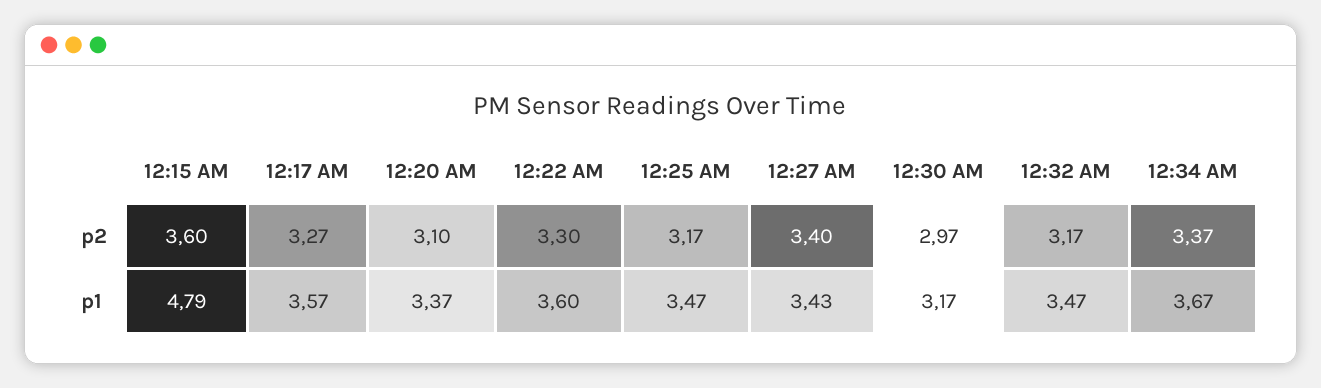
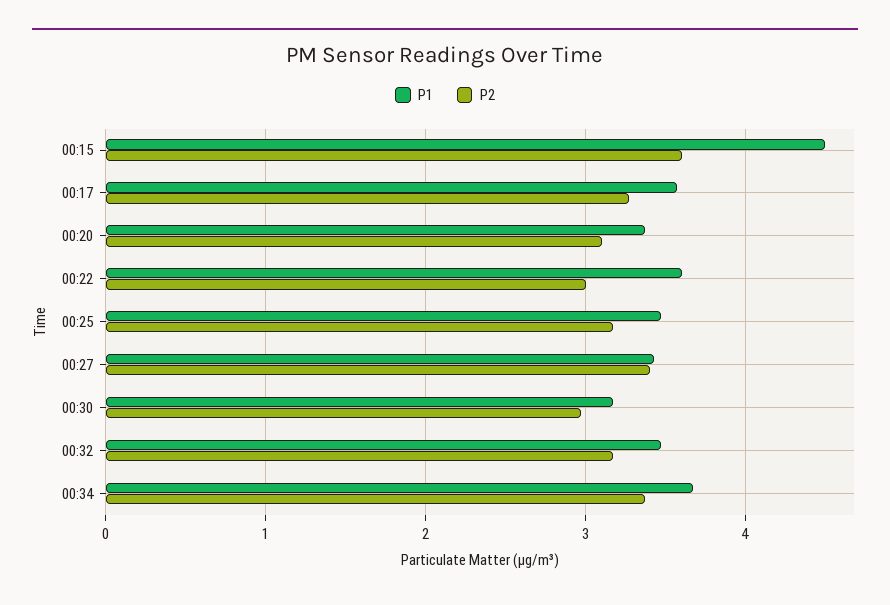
p2, 12:22 AM: 3.3 -> 3
p1, 12:15 AM: 4.79 -> 4.5

